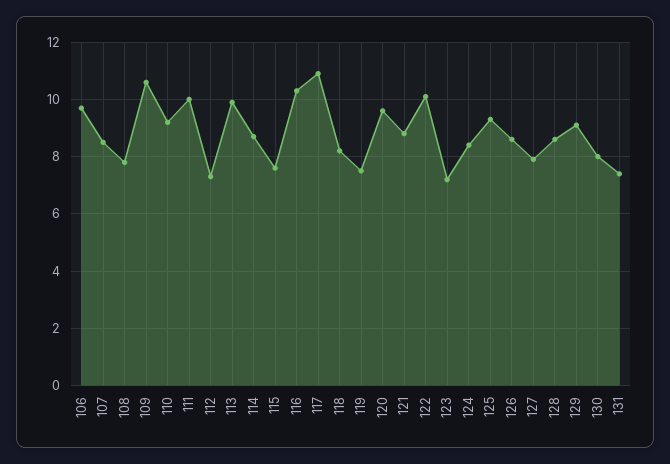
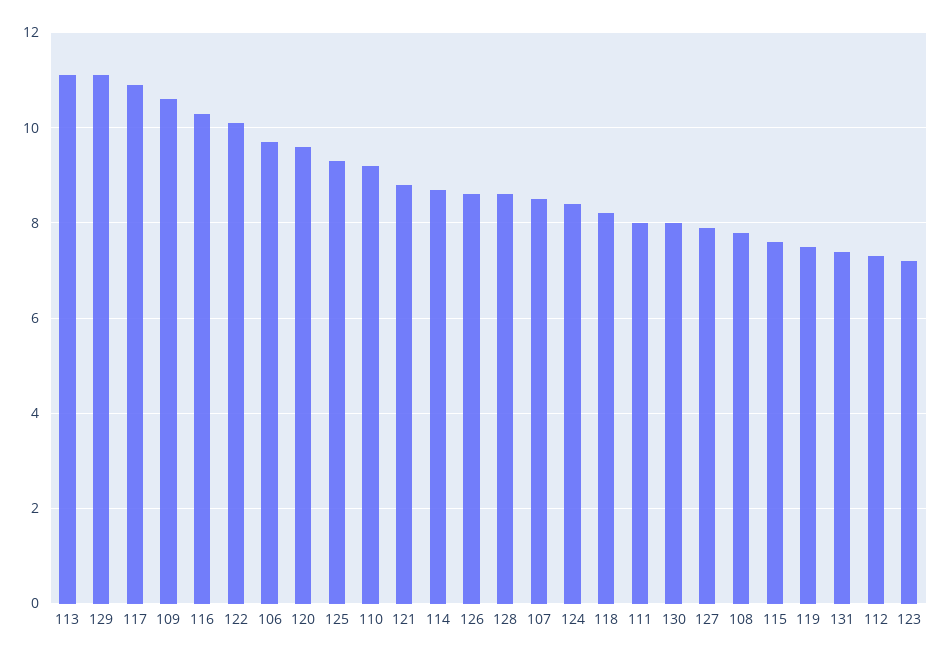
111: 10 -> 8
113: 10 -> 11
129: 9 -> 11

